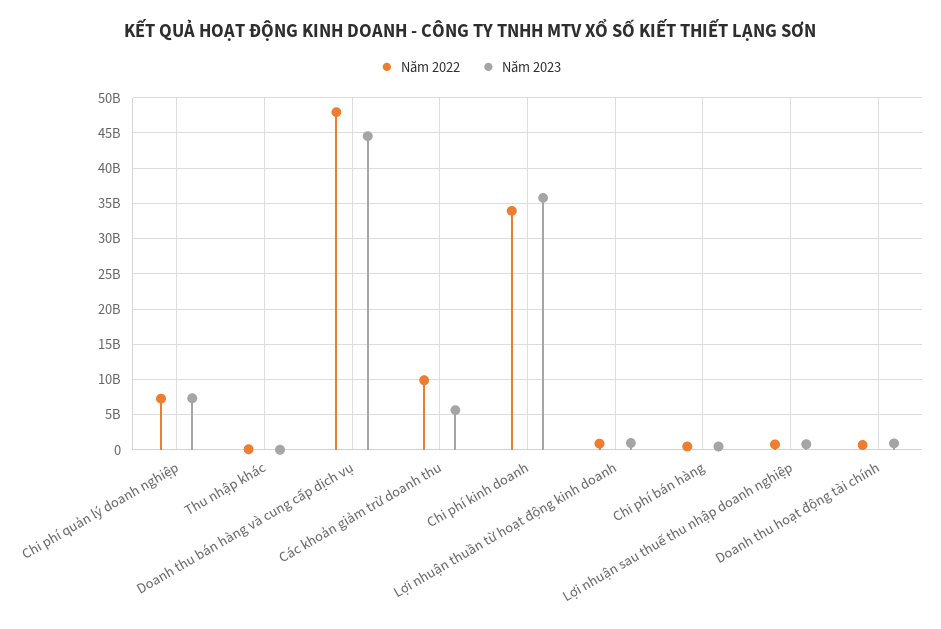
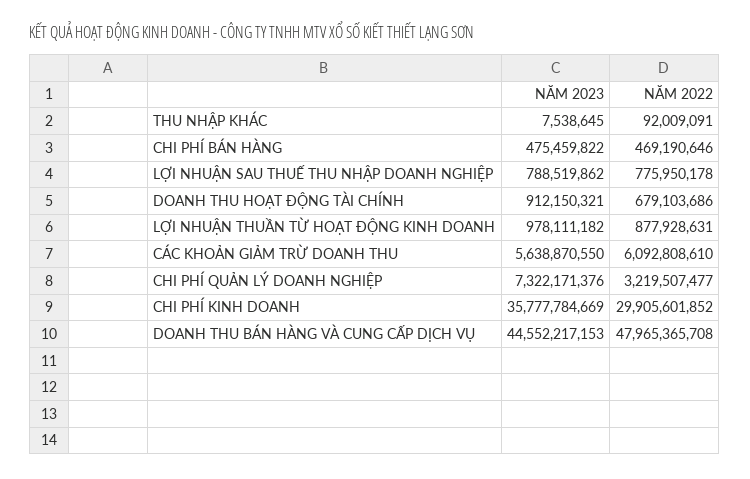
Năm 2022, Chi phí quản lý doanh nghiệp: 7000000000 -> 3219507477
Năm 2022, Các khoản giảm trừ doanh thu: 10000000000 -> 6092808610
Năm 2022, Chi phí kinh doanh: 34000000000 -> 29905601852

